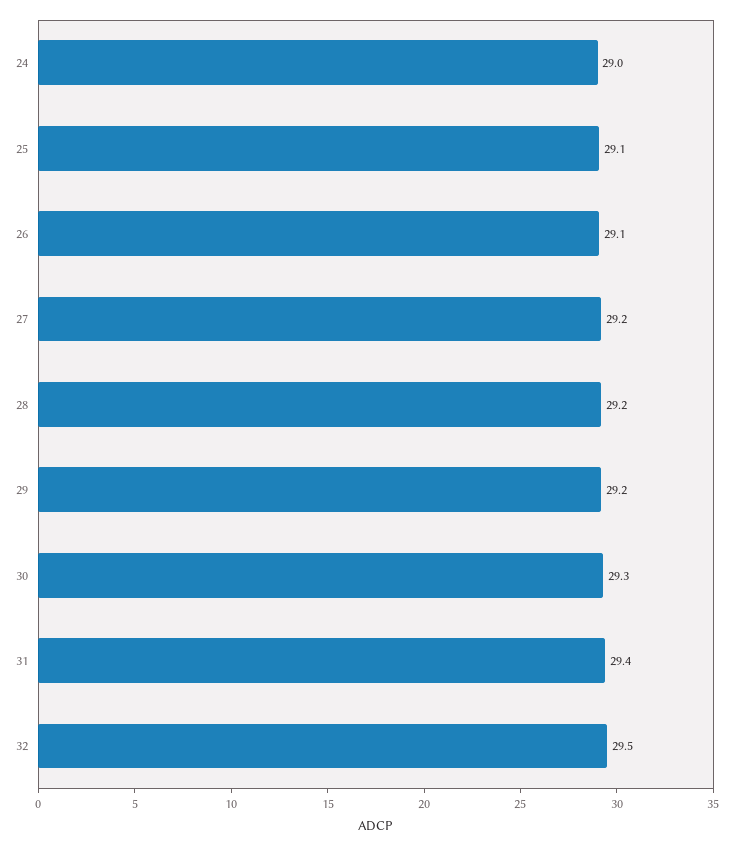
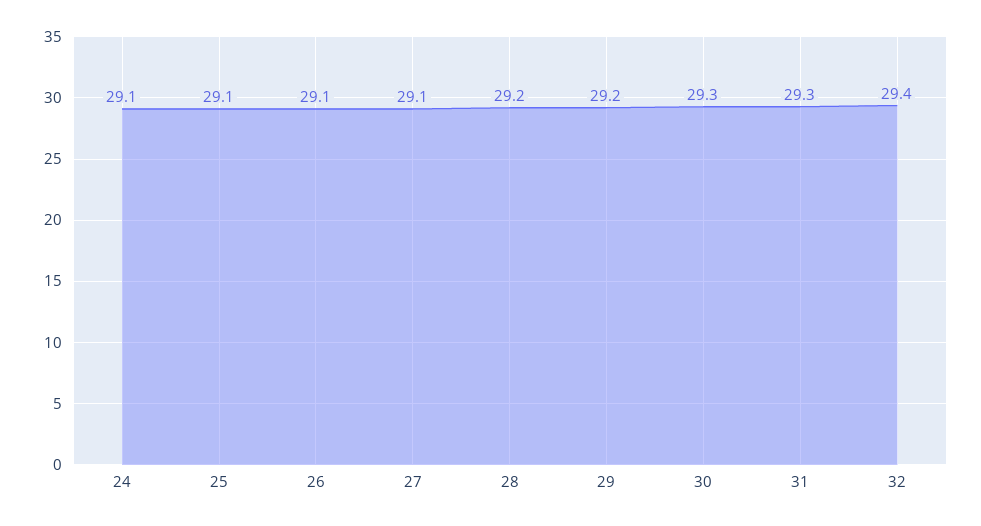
24: 29 -> 29.1
27: 29.2 -> 29.1
31: 29.4 -> 29.3
32: 29.5 -> 29.4

